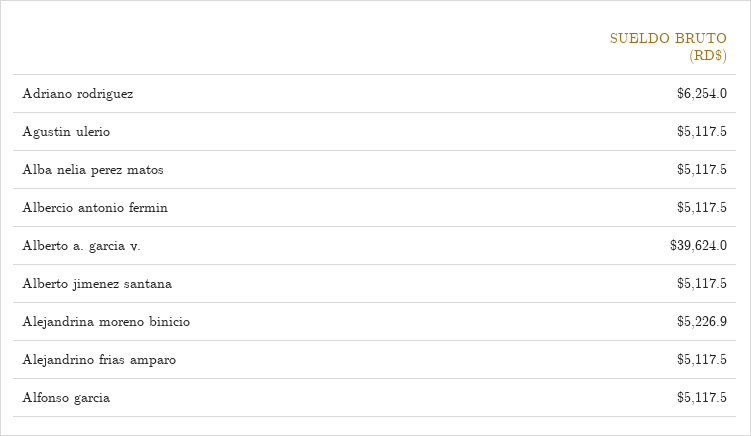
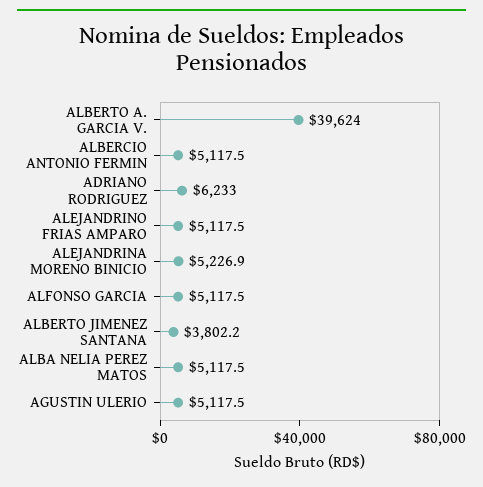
Adriano rodriguez: 6254 -> 6233
Alberto jimenez santana: 5117.5 -> 3802.2

